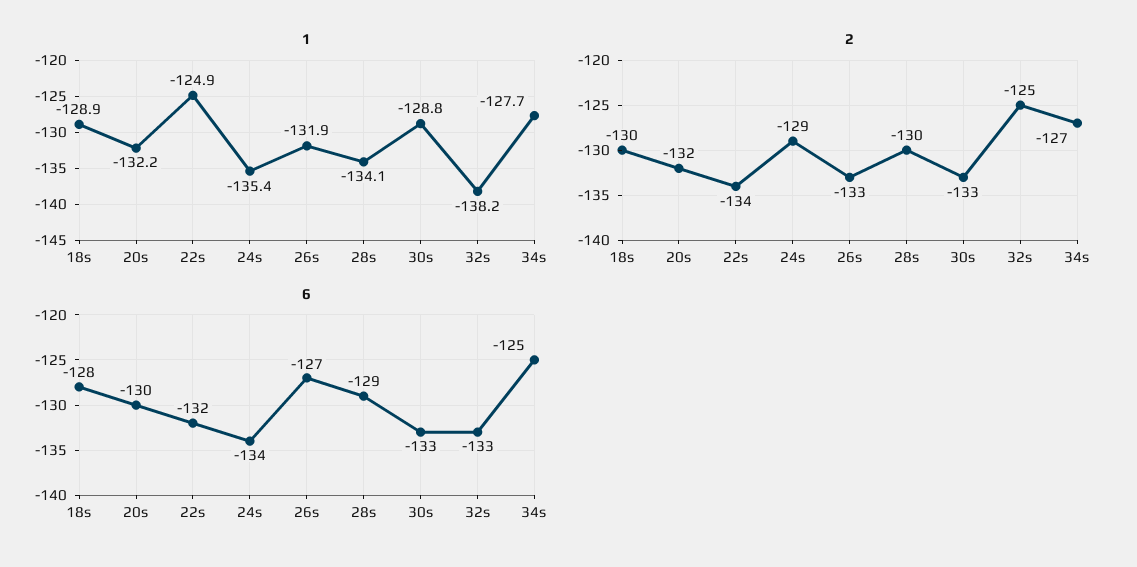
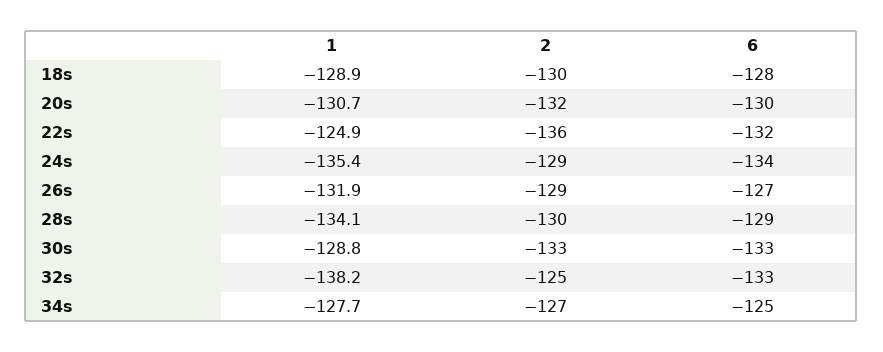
1, 20s: -132.2 -> -130.7
2, 22s: -134 -> -136
2, 26s: -133 -> -129

